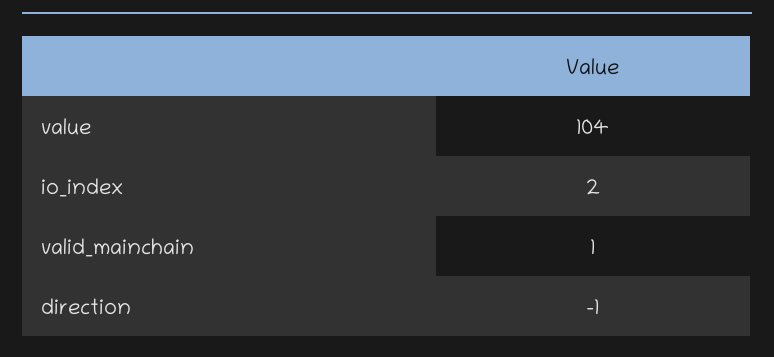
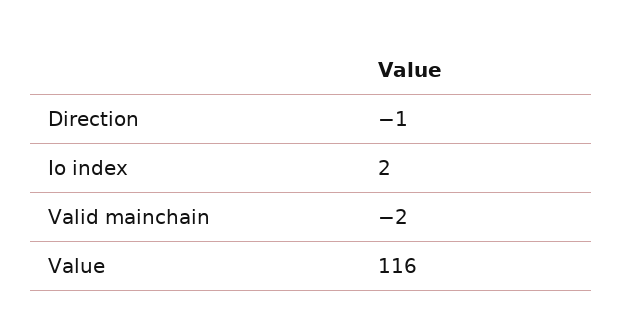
value: 104 -> 116
valid_mainchain: 1 -> -2

